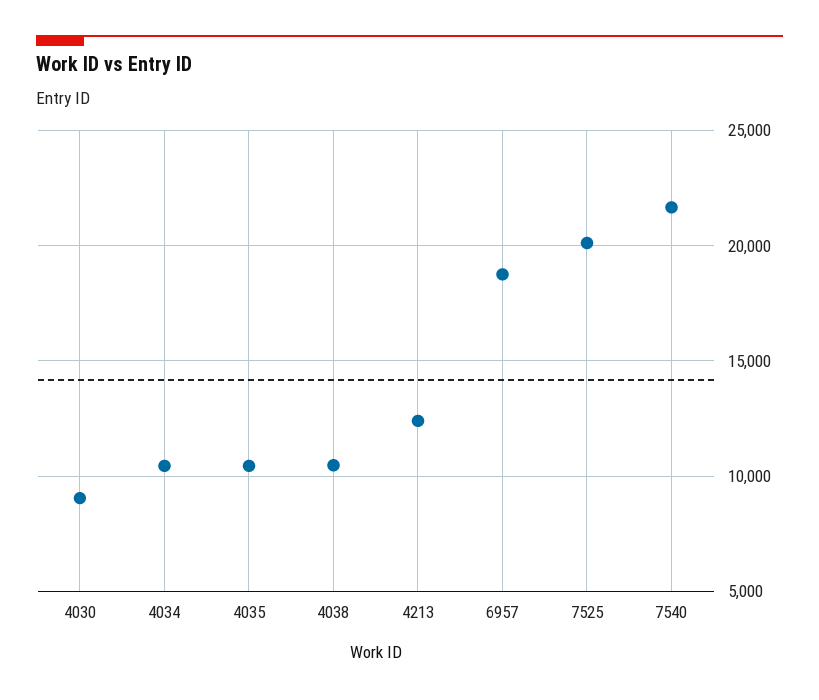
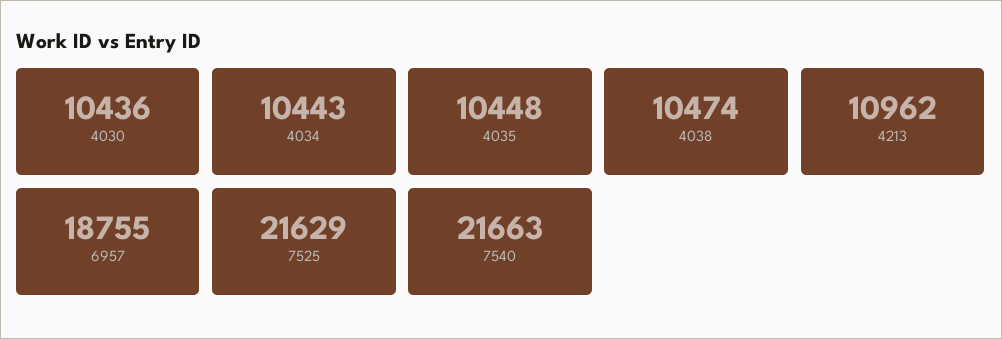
4030: 9000 -> 10436
4213: 12500 -> 10962
7525: 20000 -> 21629

